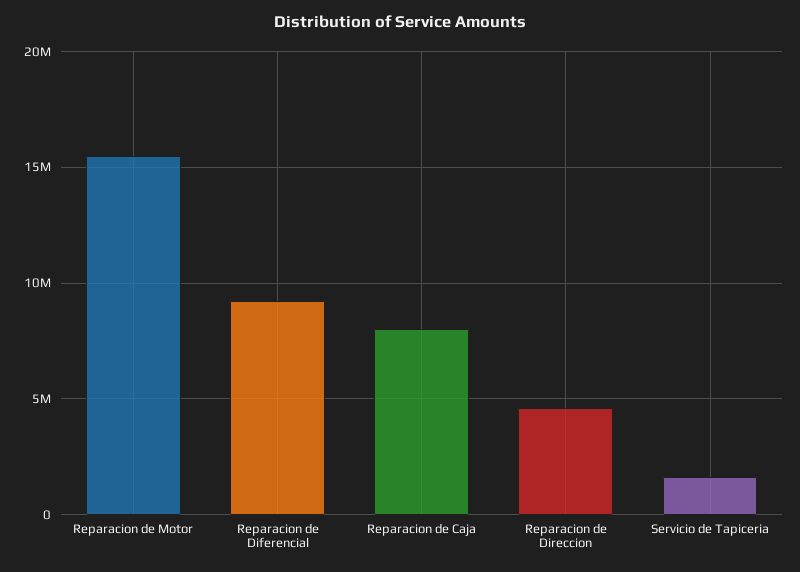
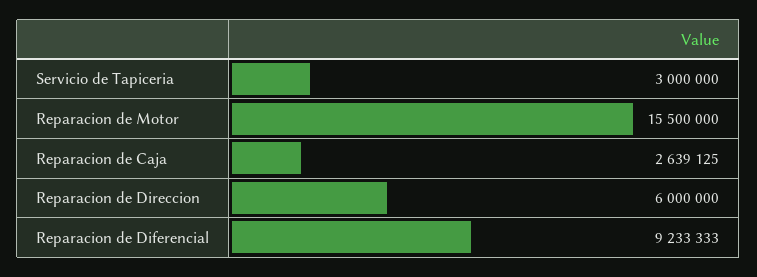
Reparacion de Caja: 8000000 -> 2639125
Reparacion de Direccion: 4500000 -> 6000000
Servicio de Tapiceria: 1500000 -> 3000000

